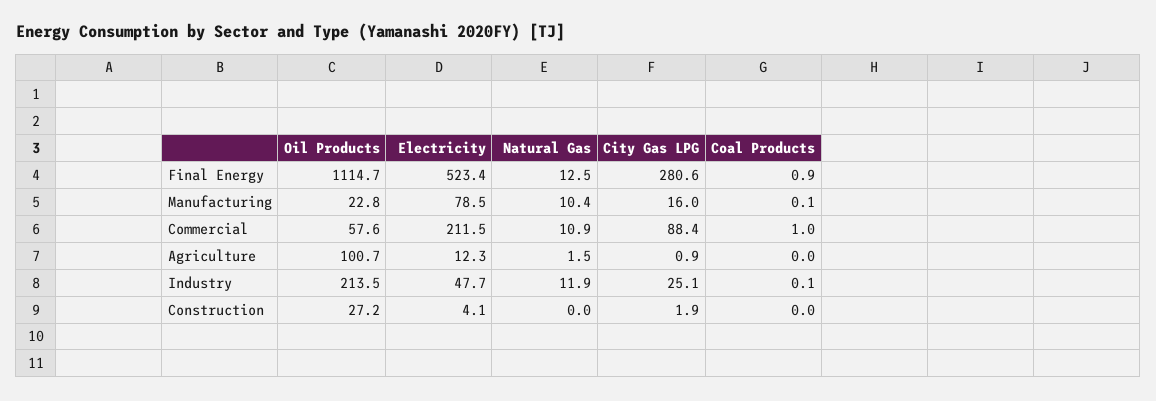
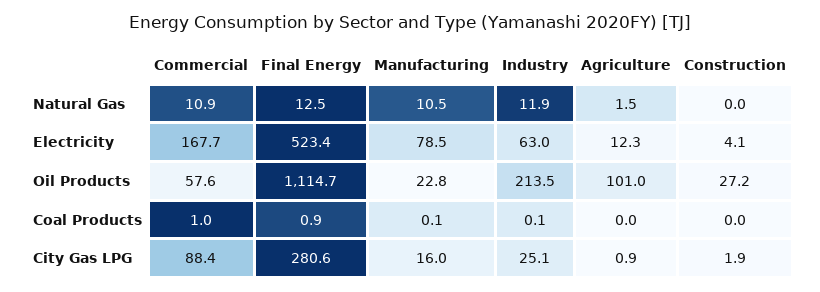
Natural Gas, Manufacturing: 10.4 -> 10.5
Electricity, Commercial: 211.5 -> 167.7
Oil Products, Agriculture: 100.7 -> 101
Electricity, Industry: 47.7 -> 63

